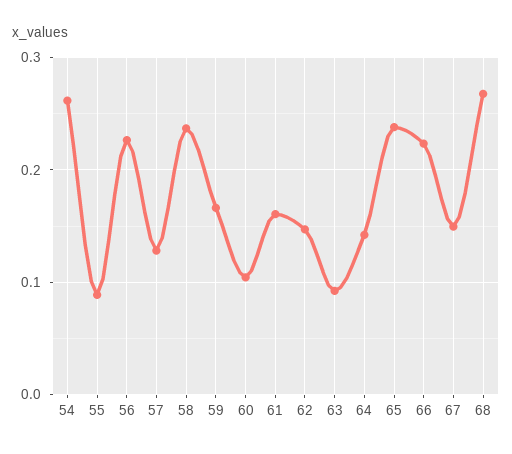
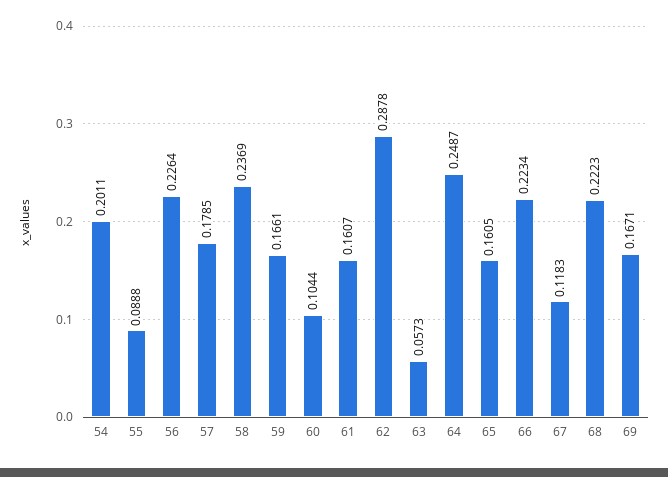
54: 0.26 -> 0.2011
57: 0.13 -> 0.1785
62: 0.15 -> 0.2878
63: 0.09 -> 0.0573
64: 0.14 -> 0.2487
65: 0.24 -> 0.1605
67: 0.15 -> 0.1183
68: 0.27 -> 0.2223
69: none -> 0.1671

